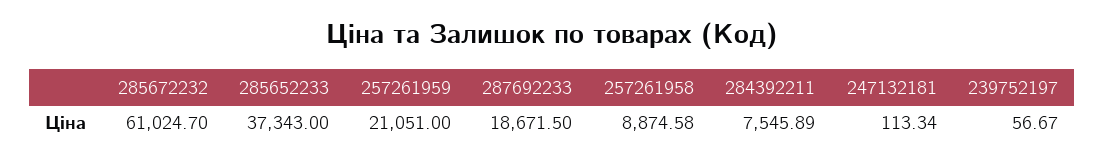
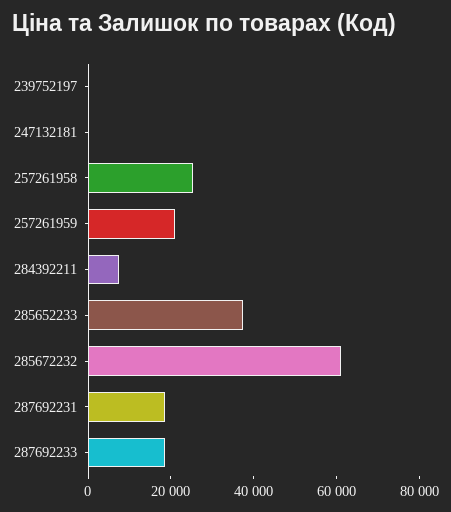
257261958: 8874.58 -> 25000
287692231: none -> 20000

